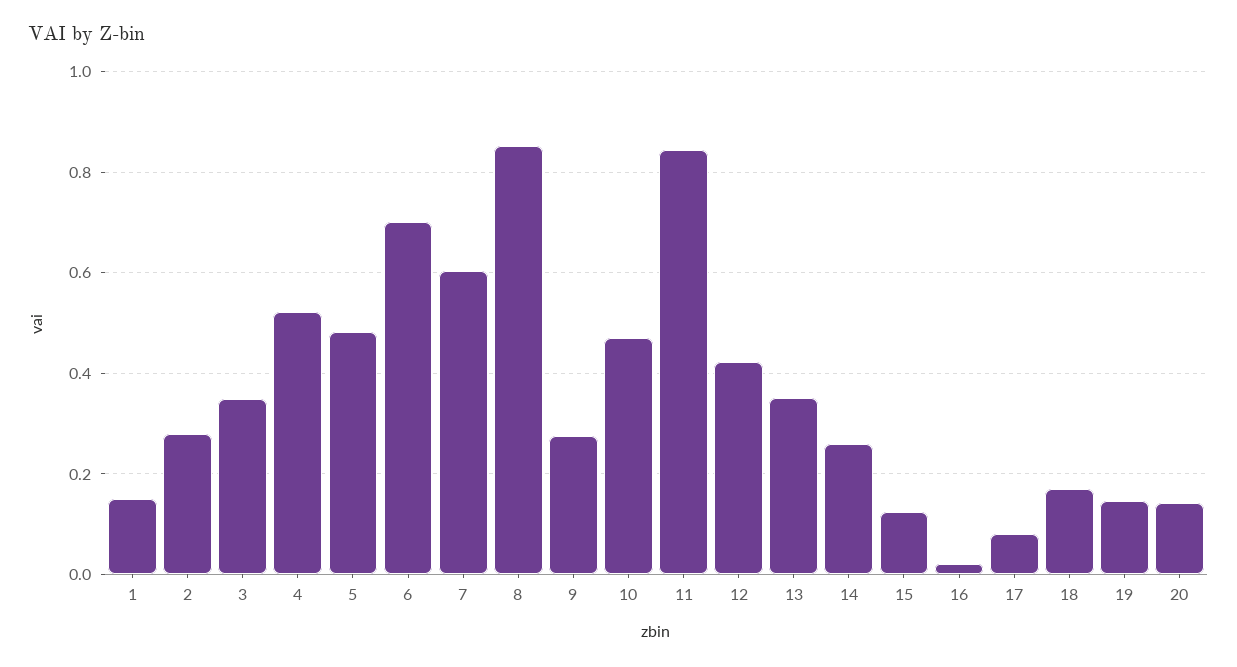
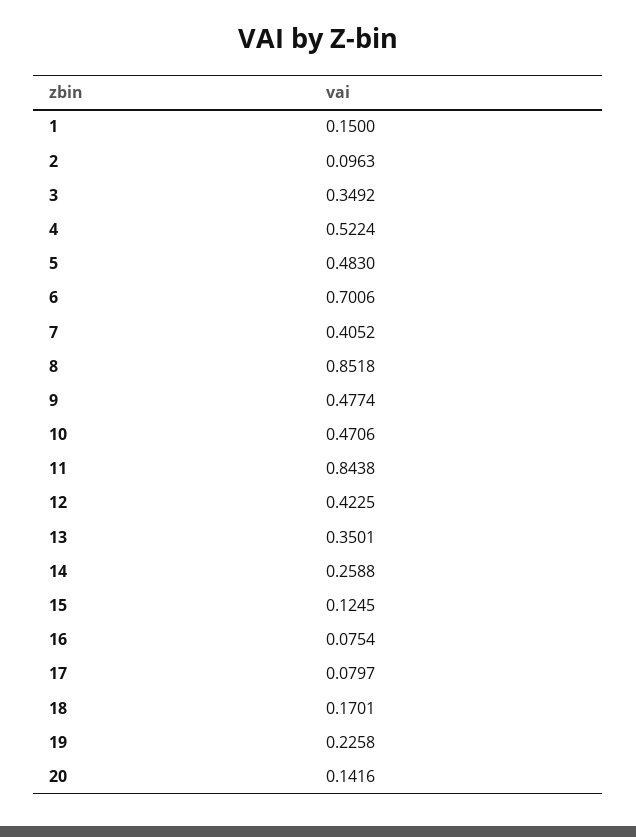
2: 0.28 -> 0.0963
7: 0.6 -> 0.4052
9: 0.28 -> 0.4774
16: 0.02 -> 0.0754
19: 0.14 -> 0.2258

